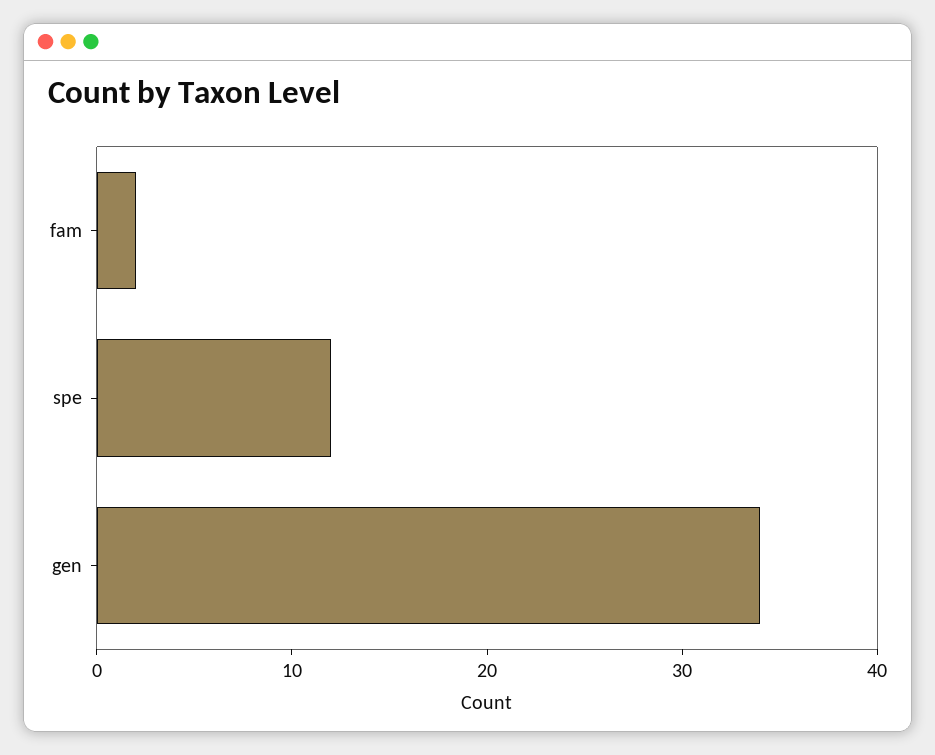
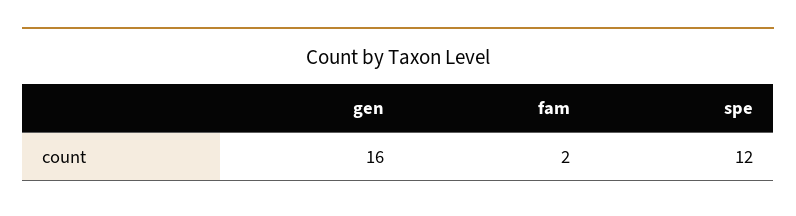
gen: 34 -> 16

